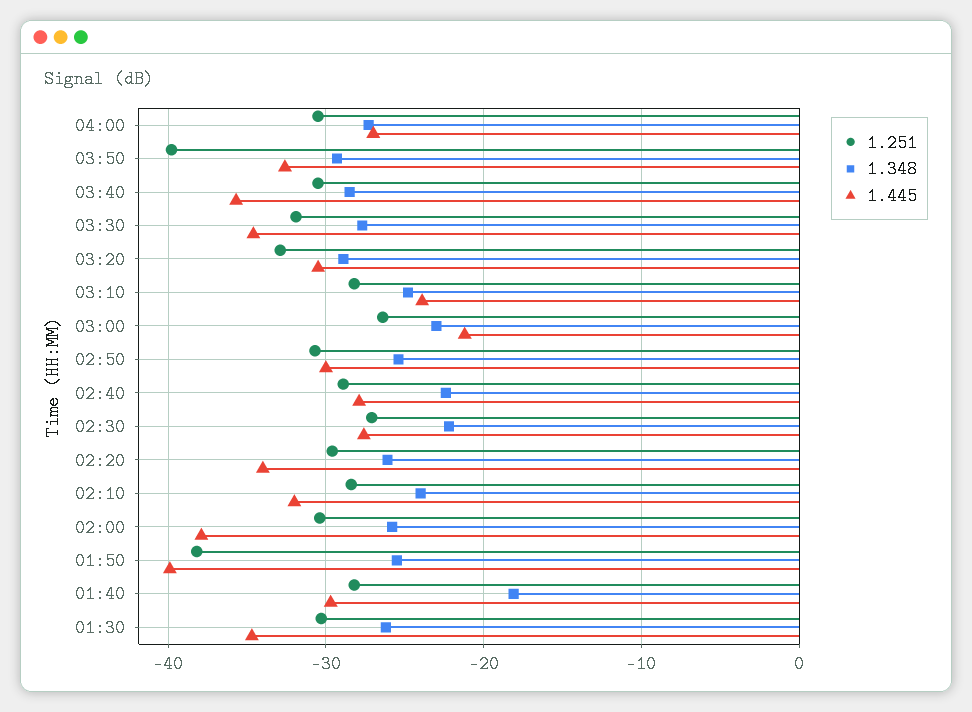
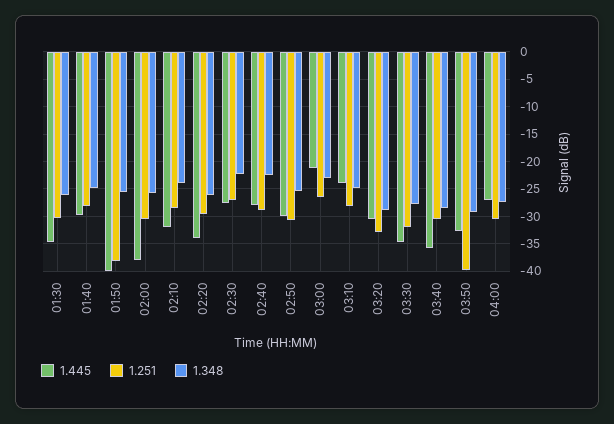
1.348, 01:40: -18 -> -25

